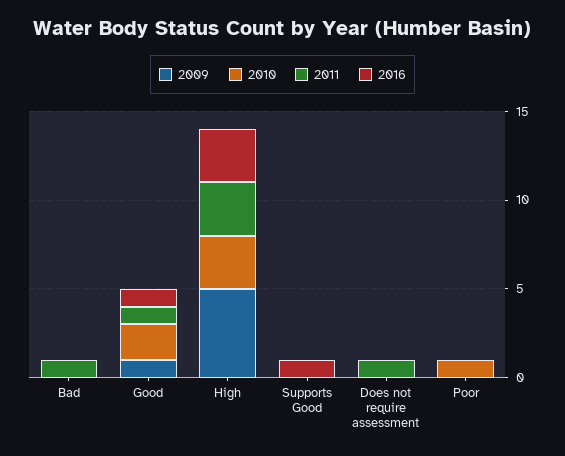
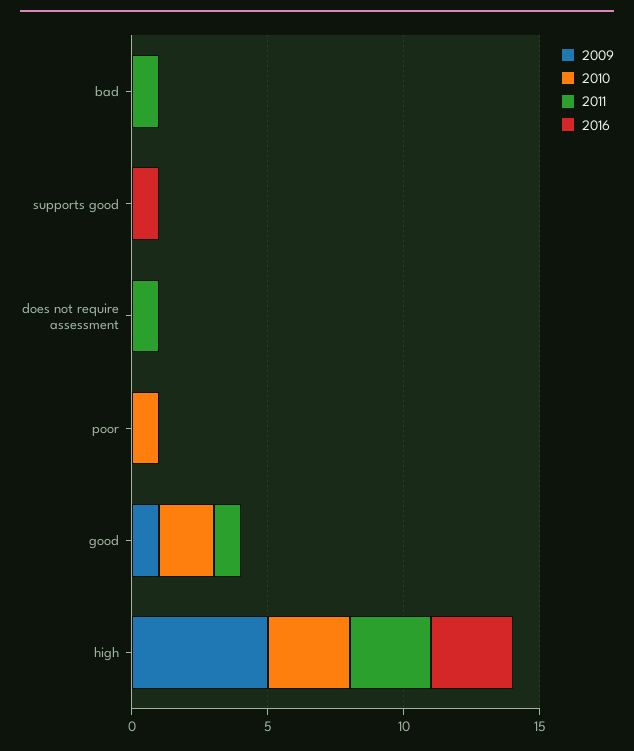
2016, Good: 1 -> 0

